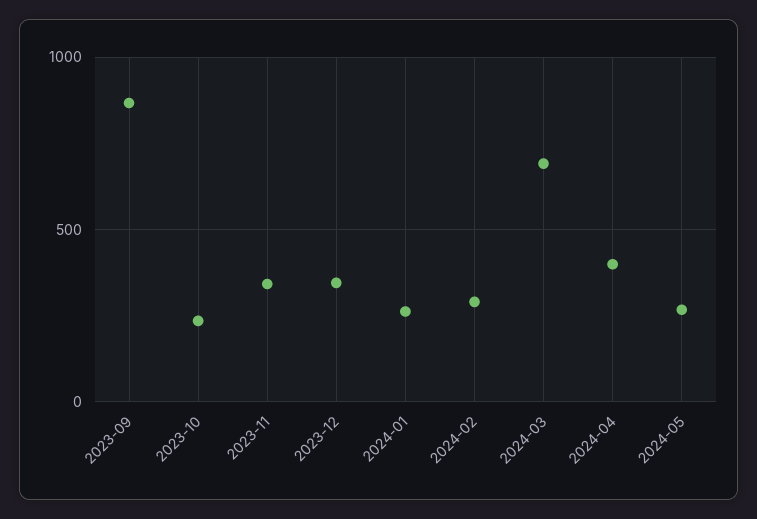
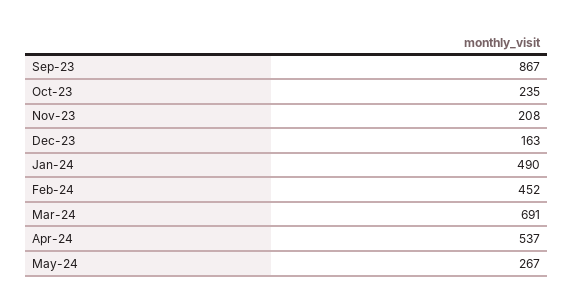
2023-11: 350 -> 208
2023-12: 350 -> 163
2024-01: 250 -> 490
2024-02: 300 -> 452
2024-04: 400 -> 537

